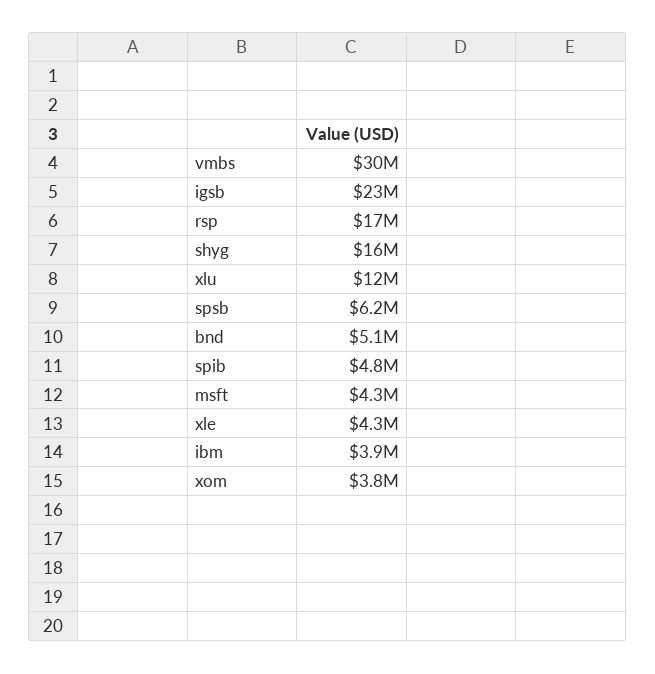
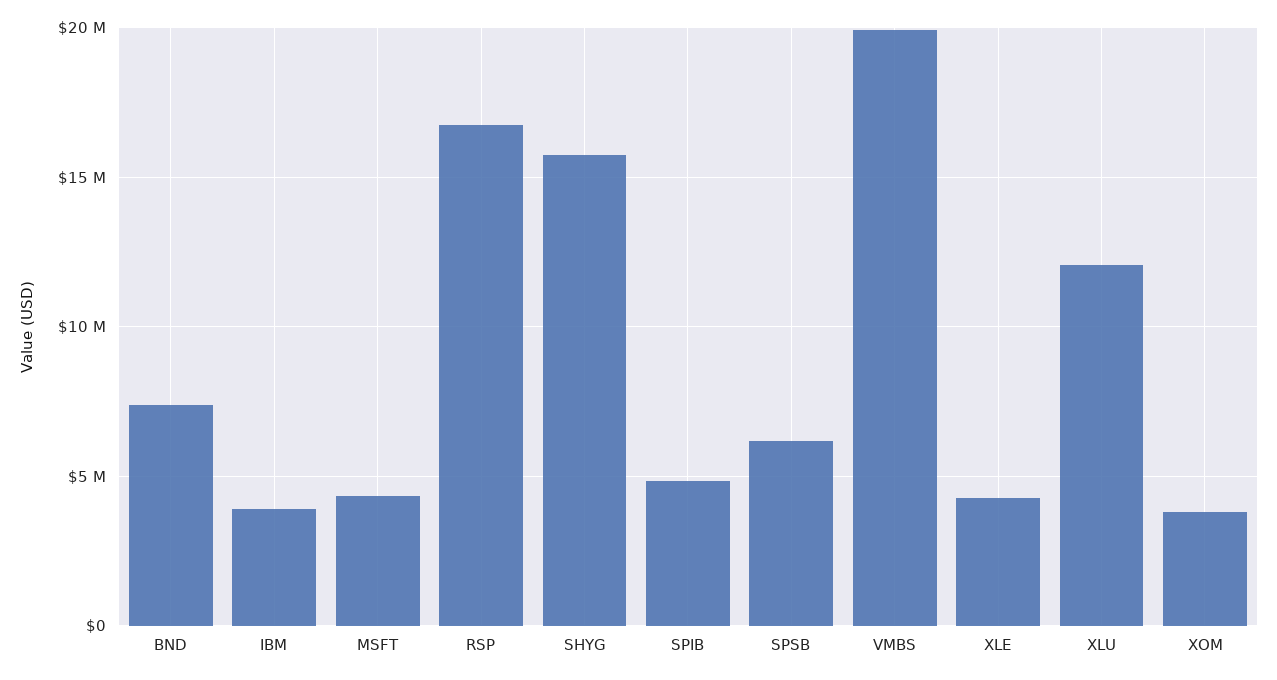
vmbs: 30000000 -> 20000000
igsb: 23000000 -> none
bnd: 5100000 -> 7500000

